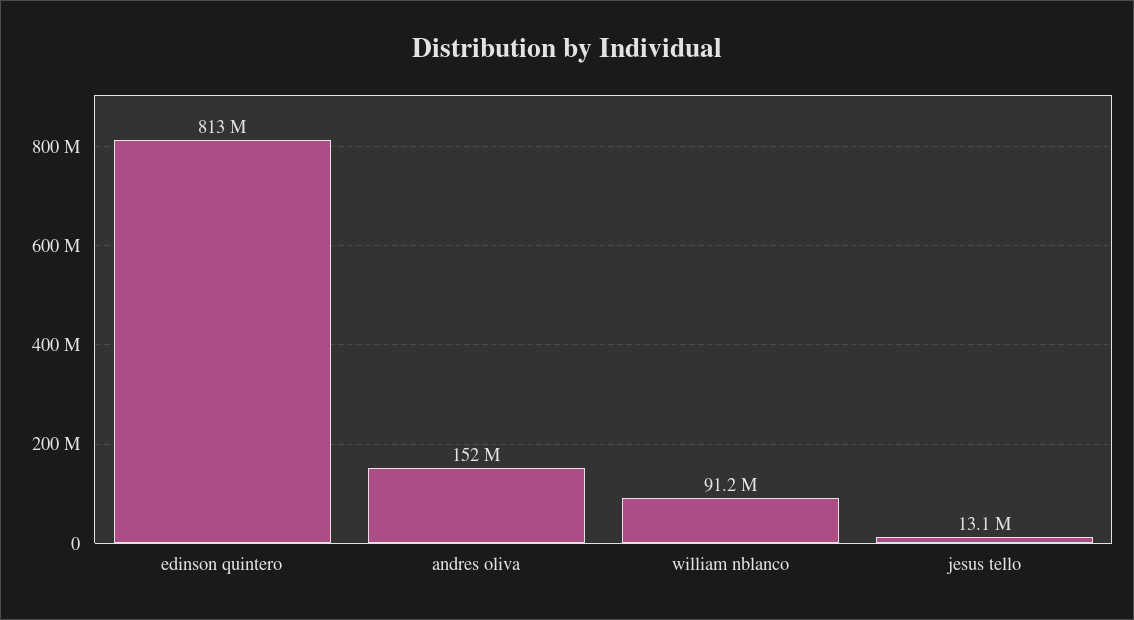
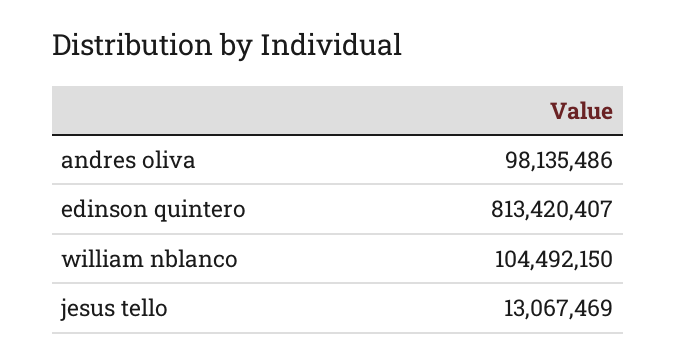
andres oliva: 152000000 -> 98135486
william nblanco: 91200000 -> 104492150

